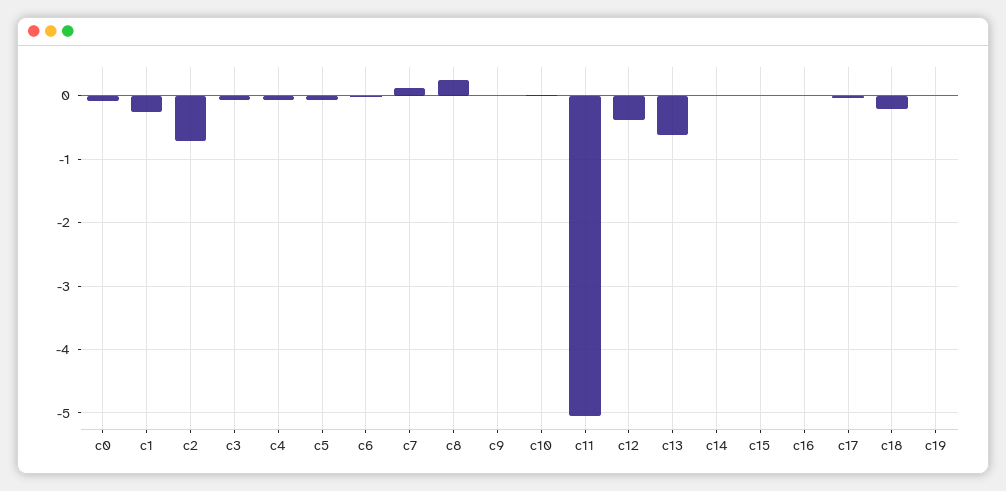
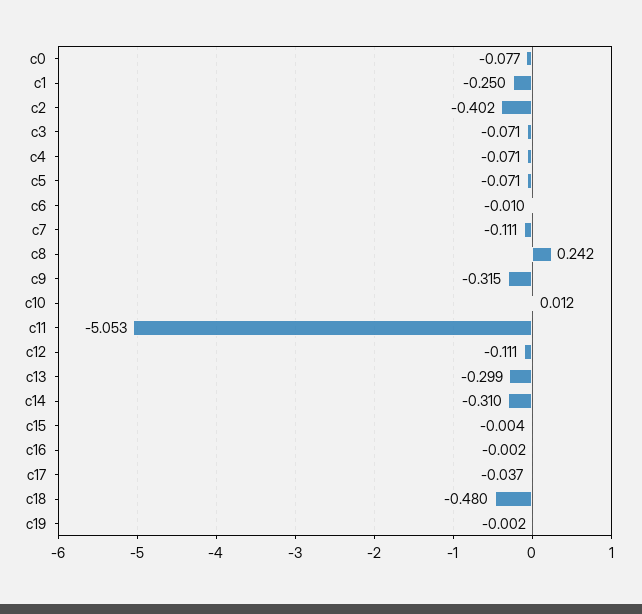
c2: -0.7 -> -0.402
c7: 0.1 -> -0.111
c9: 0 -> -0.315
c12: -0.4 -> -0.111
c13: -0.6 -> -0.299
c14: 0 -> -0.31
c18: -0.2 -> -0.48

